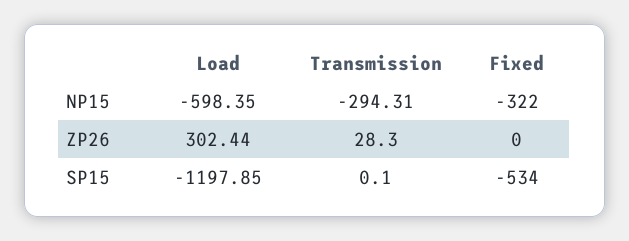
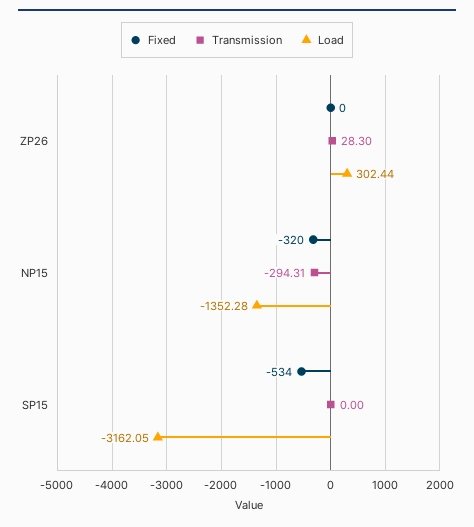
Load, NP15: -598.35 -> -1352.28
Fixed, NP15: -322 -> -320
Load, SP15: -1197.85 -> -3162.05
Transmission, SP15: 0.1 -> 0

